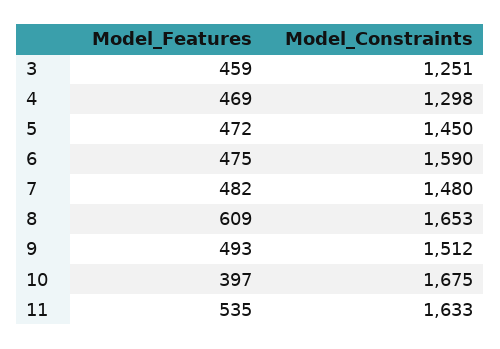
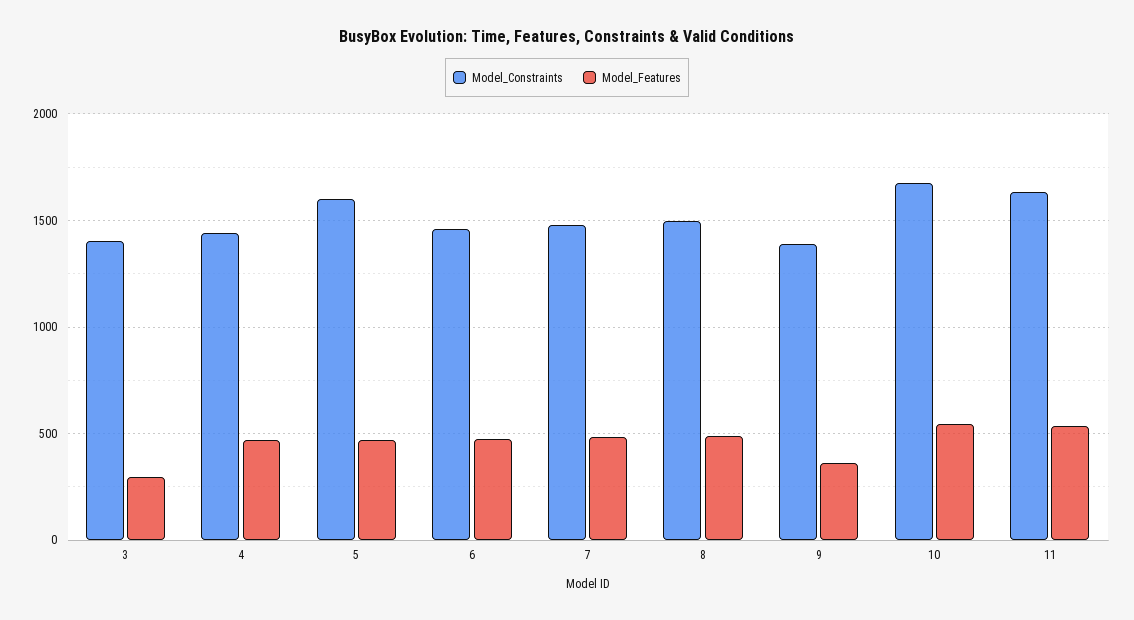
Model_Features, 3: 459 -> 300
Model_Constraints, 3: 1251 -> 1400
Model_Constraints, 4: 1298 -> 1450
Model_Constraints, 5: 1450 -> 1600
Model_Constraints, 6: 1590 -> 1450
Model_Features, 8: 609 -> 500
Model_Constraints, 8: 1653 -> 1500
Model_Features, 9: 493 -> 350
Model_Constraints, 9: 1512 -> 1400
Model_Features, 10: 397 -> 550

